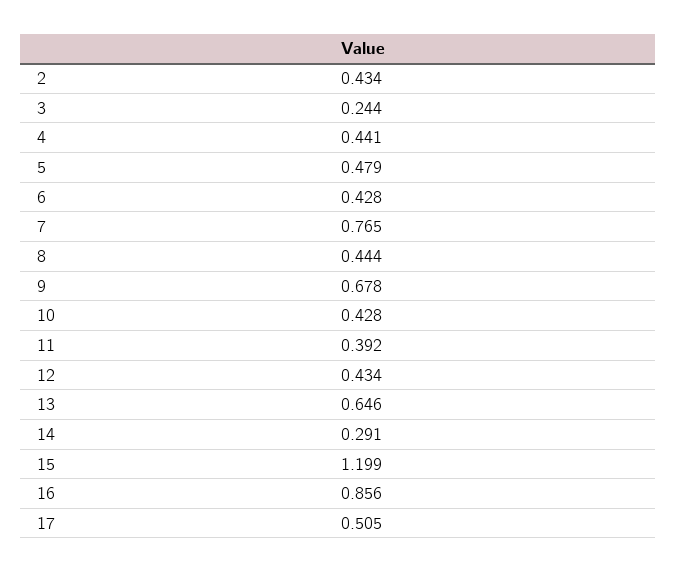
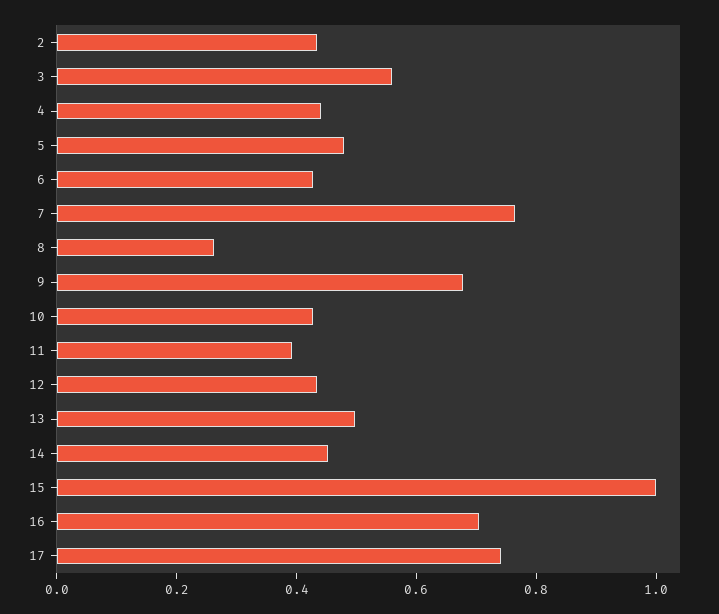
3: 0.244 -> 0.55
8: 0.444 -> 0.25
13: 0.646 -> 0.5
14: 0.291 -> 0.45
15: 1.199 -> 1
16: 0.856 -> 0.7
17: 0.505 -> 0.75

